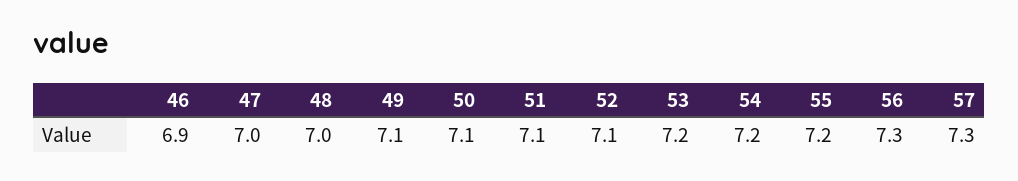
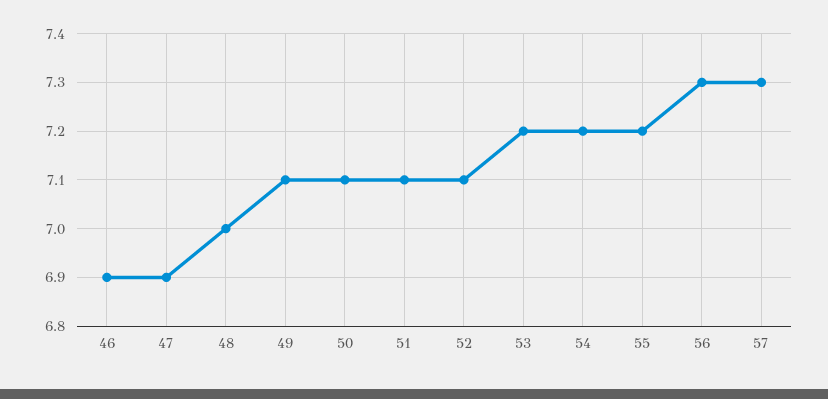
47: 7 -> 6.9

